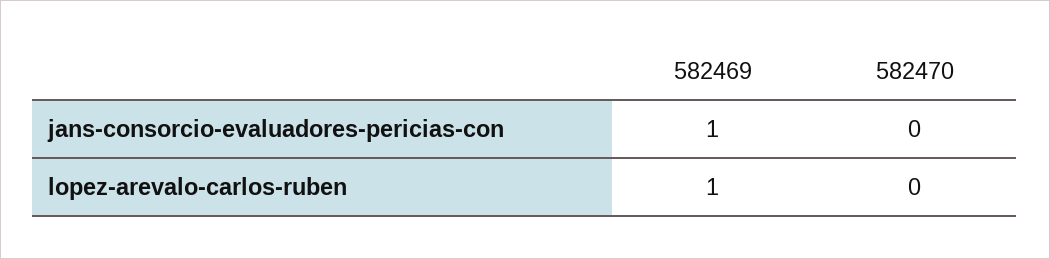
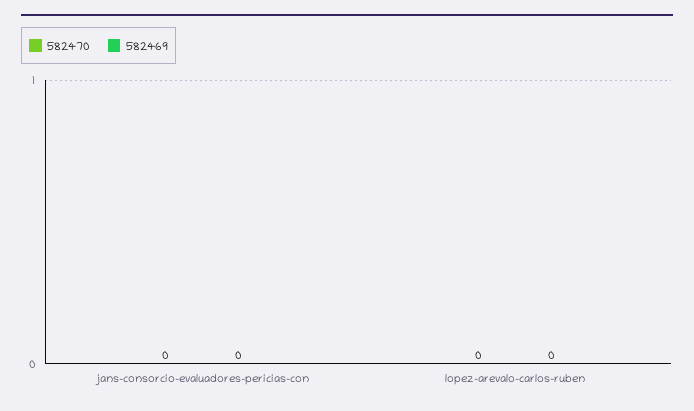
582469, jans-consorcio-evaluadores-pericias-con: 1 -> 0
582469, lopez-arevalo-carlos-ruben: 1 -> 0

